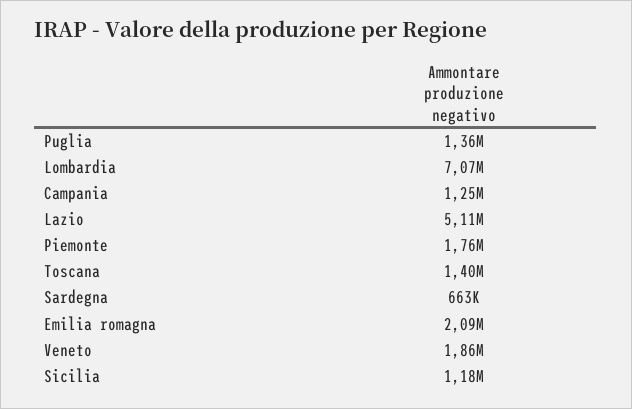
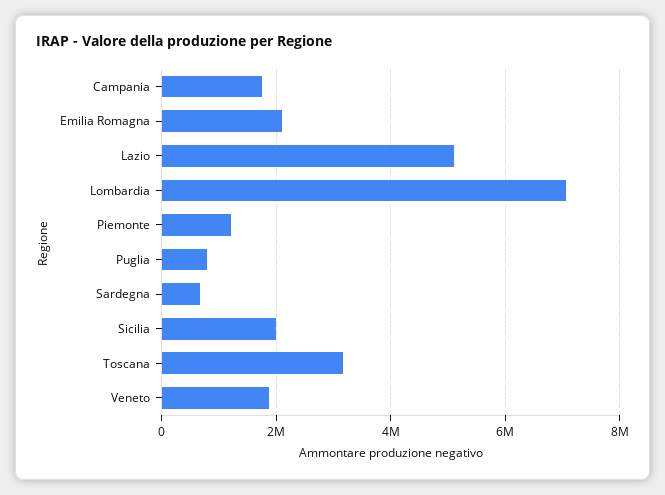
Puglia: 1360000 -> 800000
Campania: 1250000 -> 1800000
Piemonte: 1760000 -> 1200000
Toscana: 1400000 -> 3200000
Sicilia: 1180000 -> 2000000

